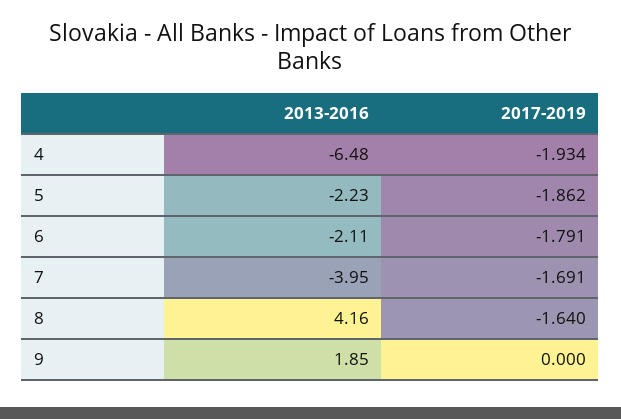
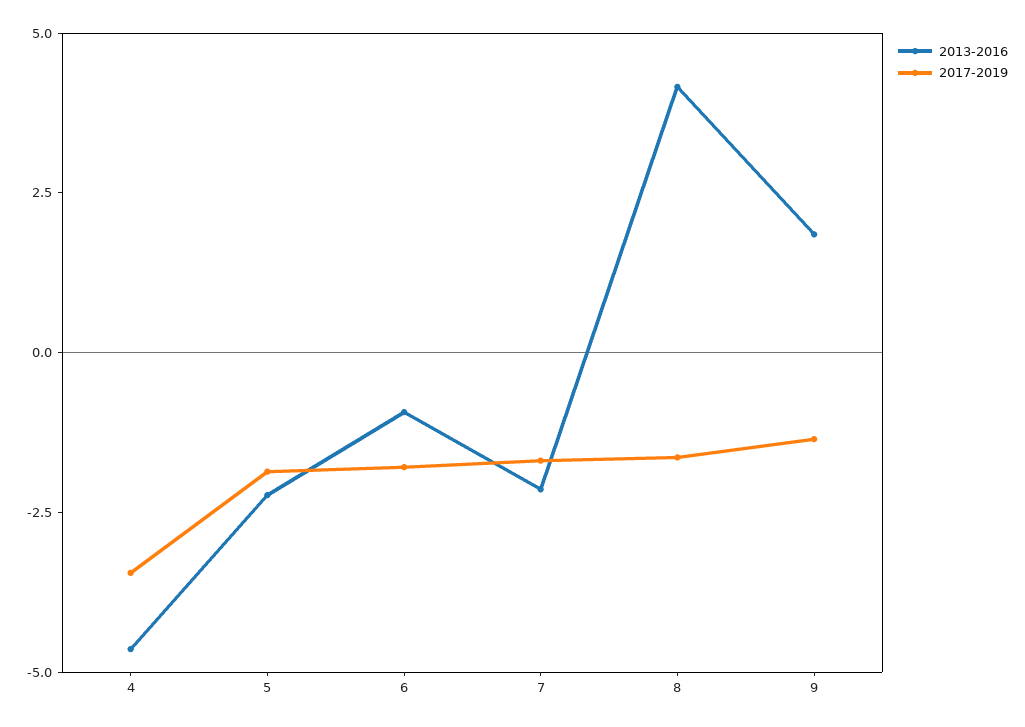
2013-2016, 4: -6.48 -> -4.5
2017-2019, 4: -1.934 -> -3.5
2013-2016, 6: -2.11 -> -1
2013-2016, 7: -3.95 -> -2
2017-2019, 9: 0 -> -1.5

